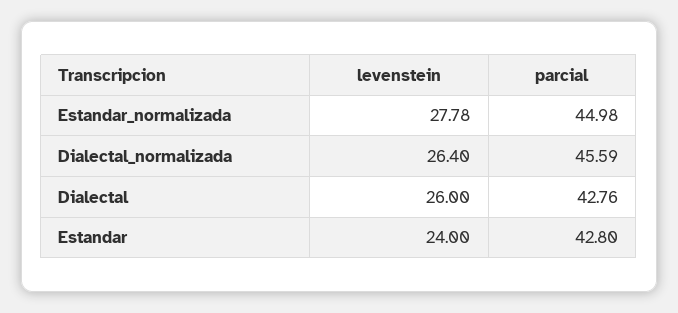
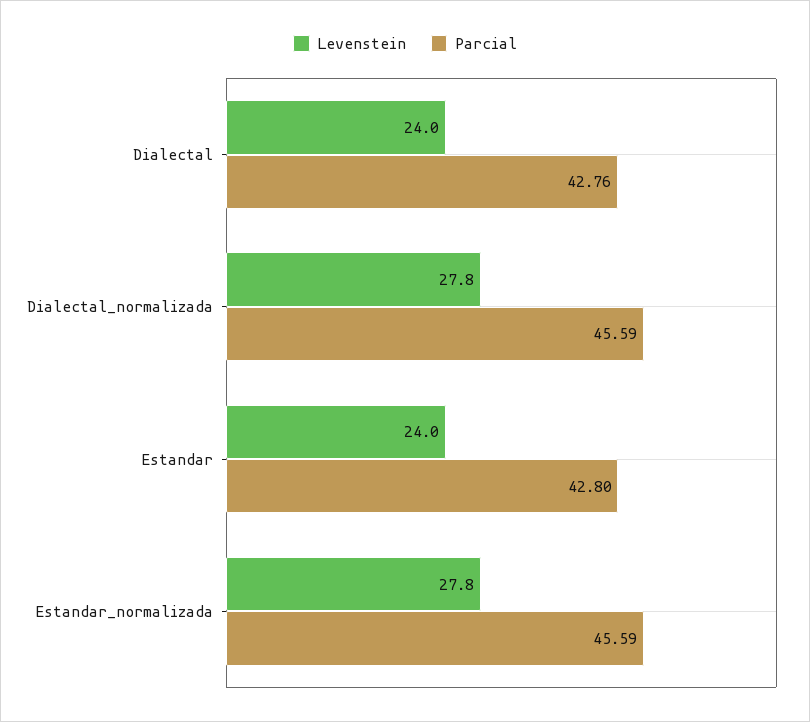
parcial, Estandar_normalizada: 44.98 -> 45.59
levenstein, Dialectal_normalizada: 26.4 -> 27.8
levenstein, Dialectal: 26 -> 24

